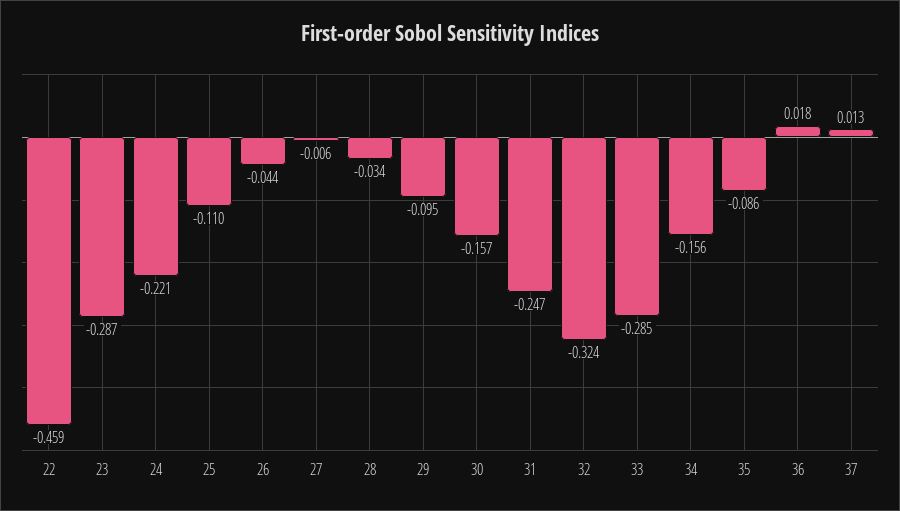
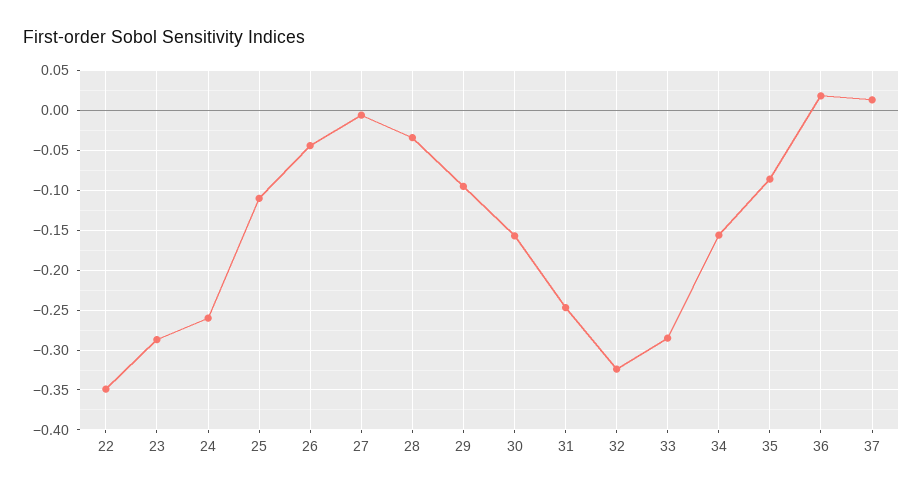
22: -0.459 -> -0.35
24: -0.221 -> -0.26

